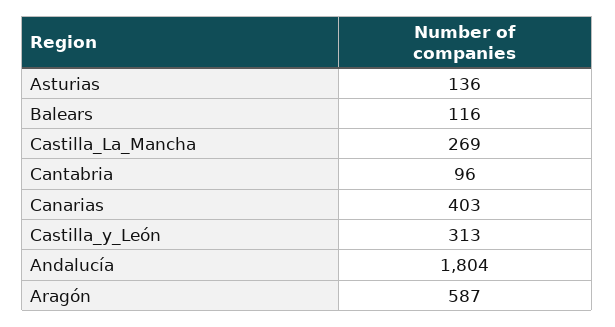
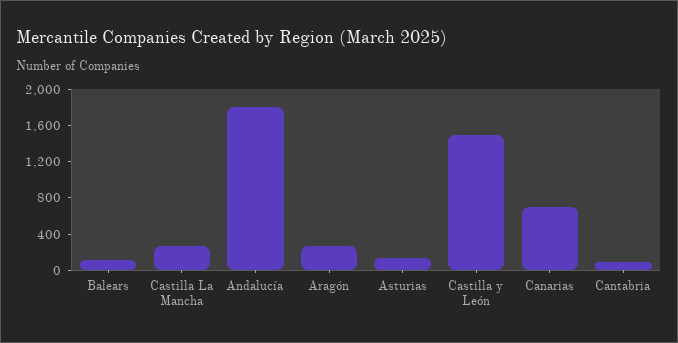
Canarias: 403 -> 700
Castilla_y_León: 313 -> 1500
Aragón: 587 -> 300

